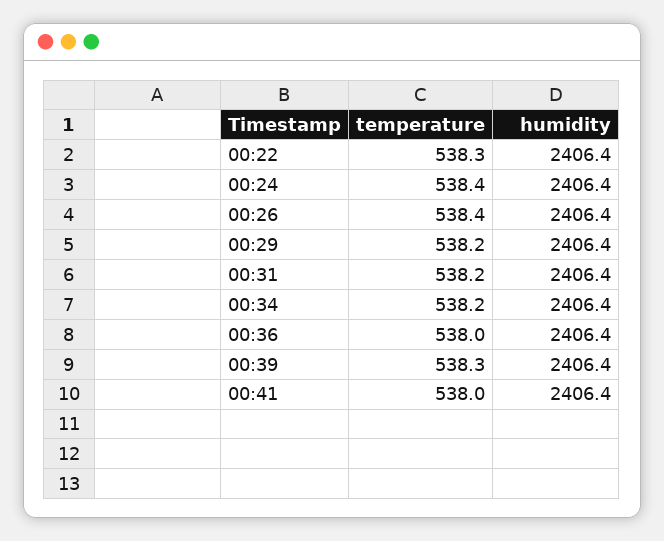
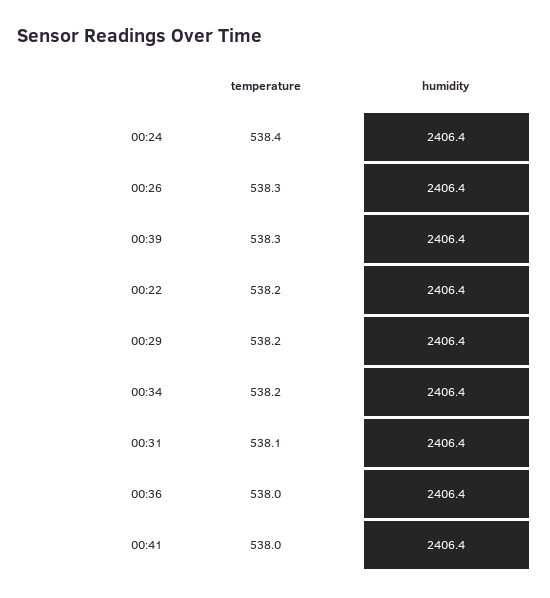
temperature, 00:22: 538.3 -> 538.2
temperature, 00:26: 538.4 -> 538.3
temperature, 00:31: 538.2 -> 538.1

